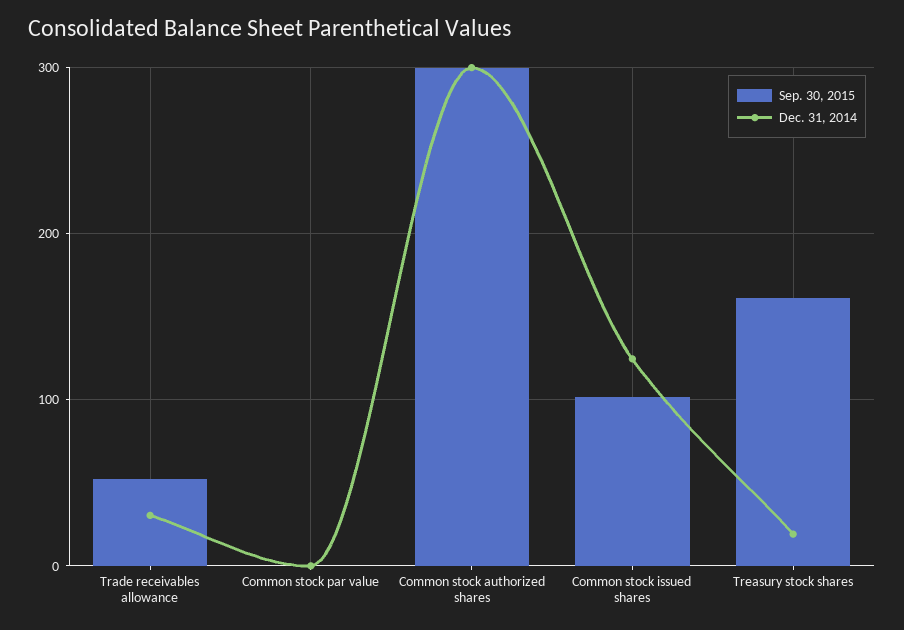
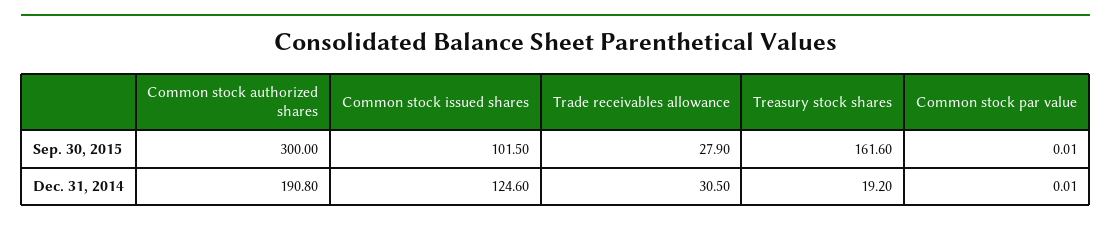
Sep. 30, 2015, Trade receivables allowance: 50 -> 27.9
Dec. 31, 2014, Common stock authorized shares: 300 -> 190.8

